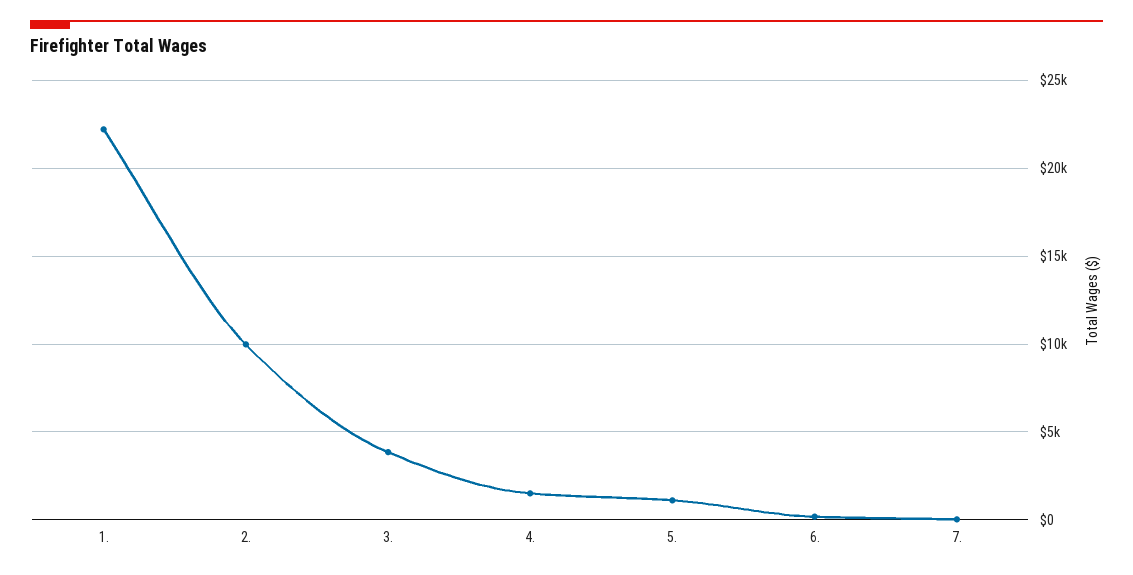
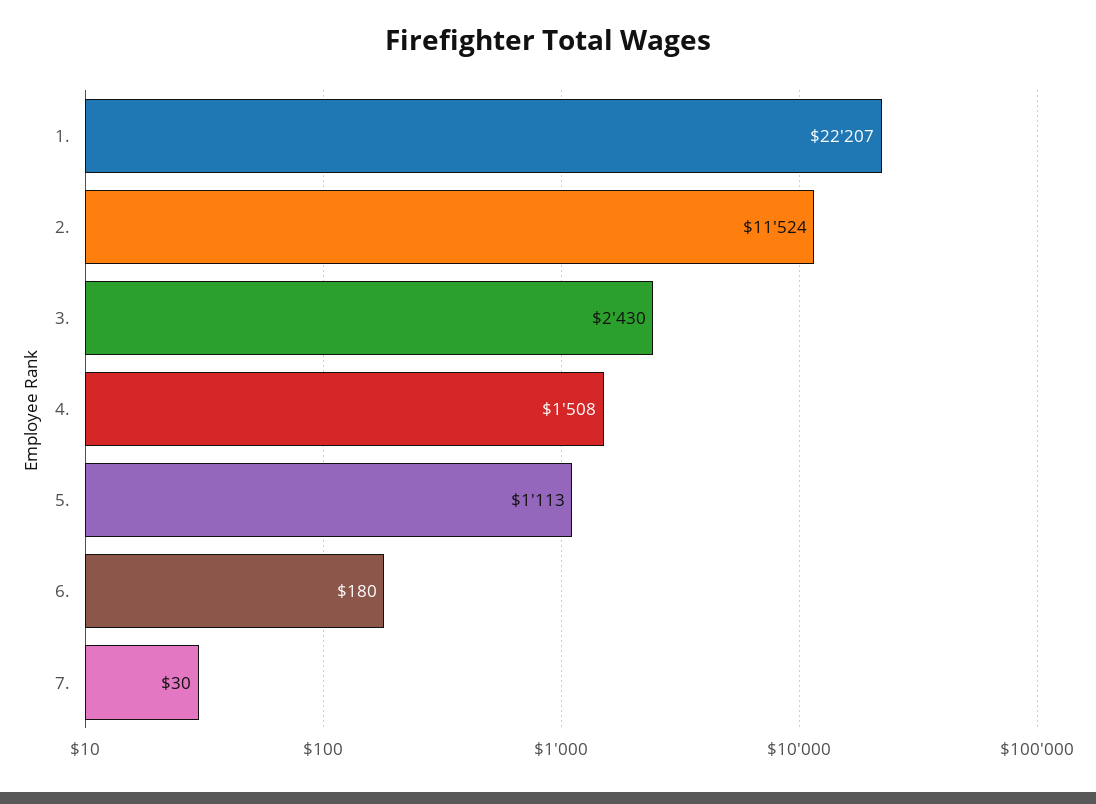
2.: 10000 -> 11524
3.: 4000 -> 2430

